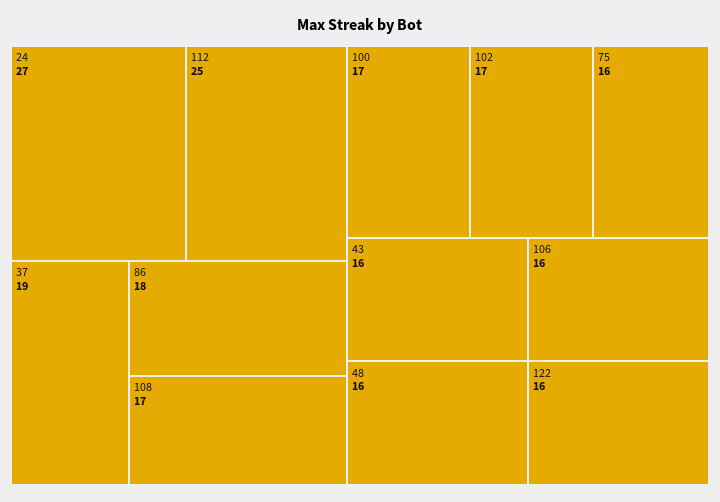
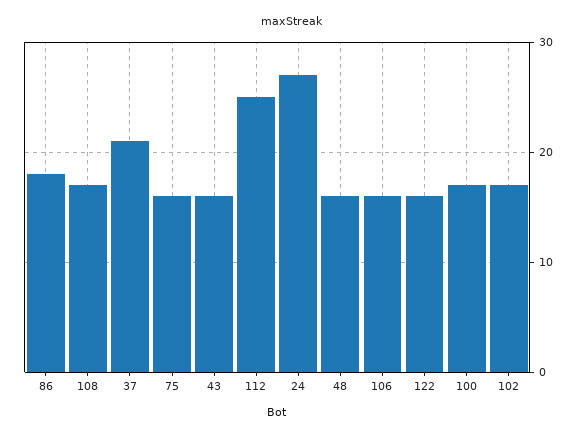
37: 19 -> 21

